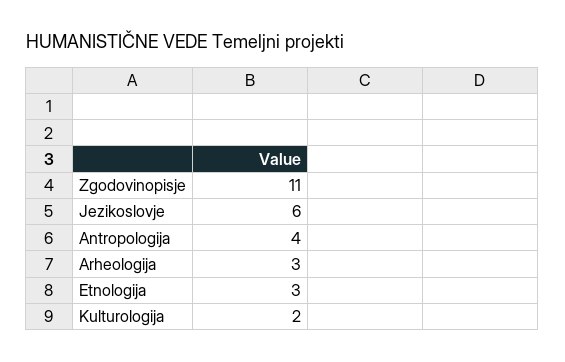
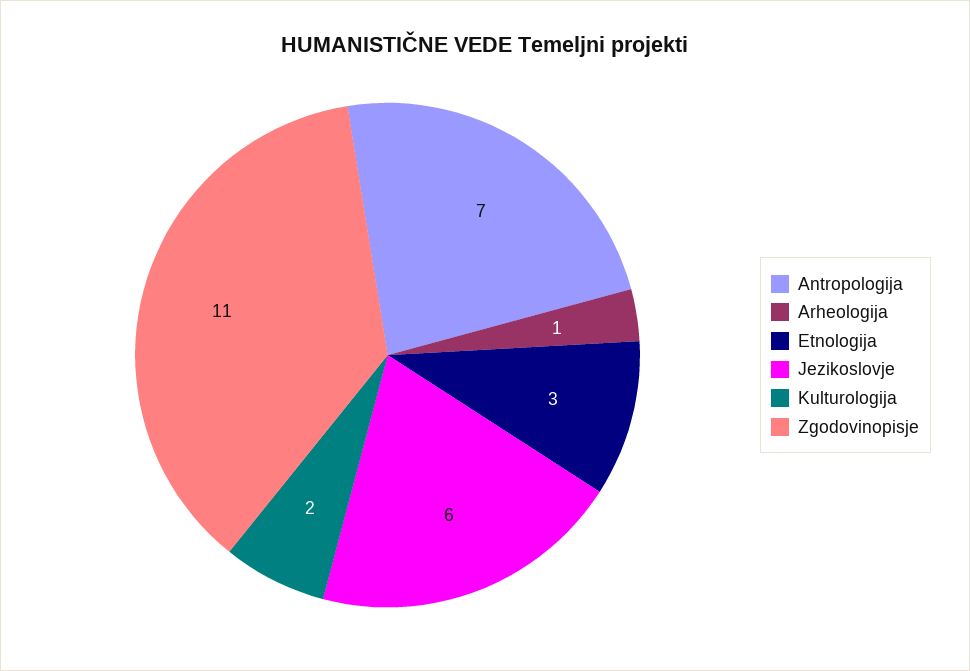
Antropologija: 4 -> 7
Arheologija: 3 -> 1

